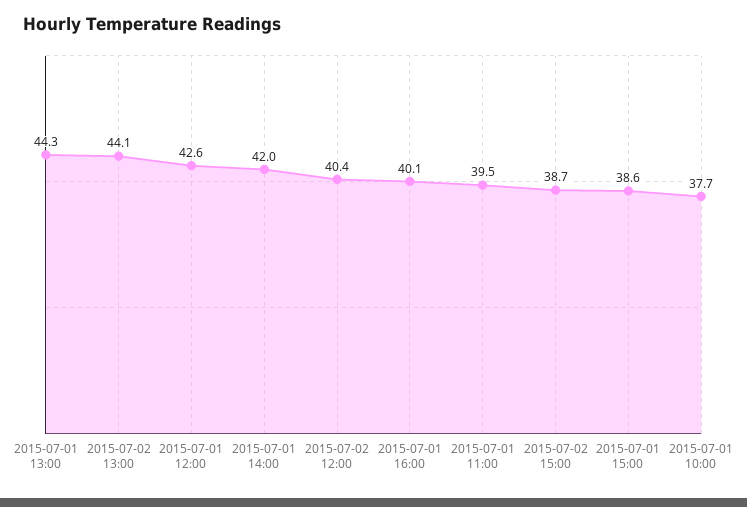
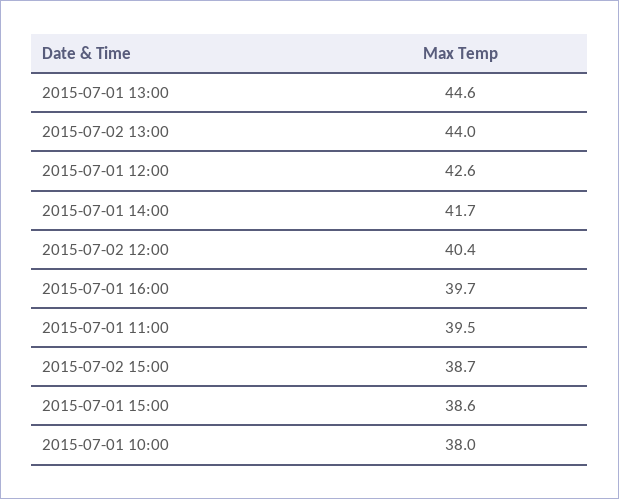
2015-07-01 13:00: 44.3 -> 44.6
2015-07-02 13:00: 44.1 -> 44
2015-07-01 14:00: 42 -> 41.7
2015-07-01 16:00: 40.1 -> 39.7
2015-07-01 10:00: 37.7 -> 38

